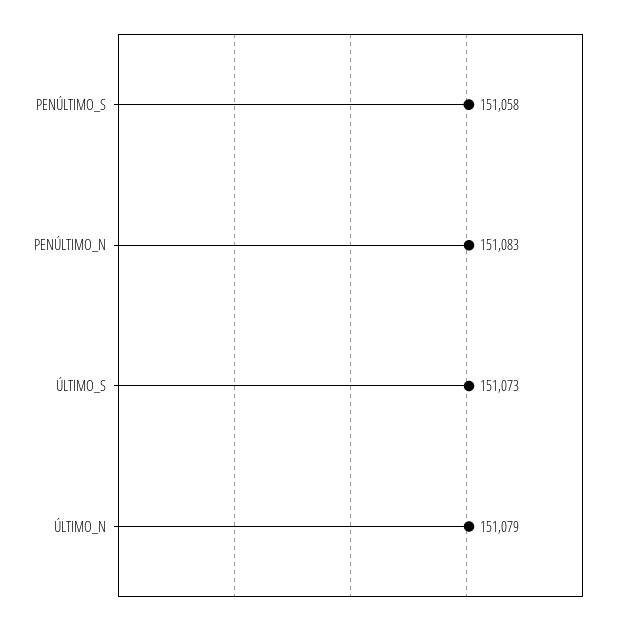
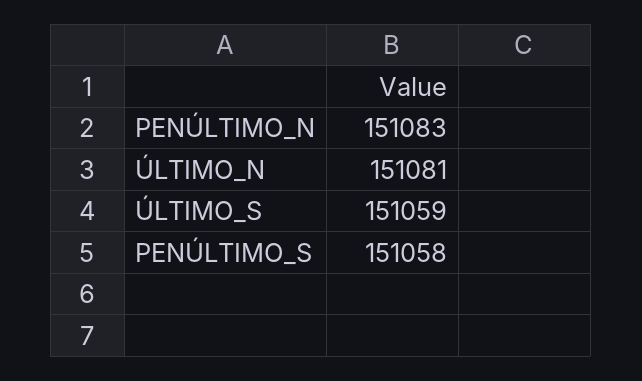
ÚLTIMO_S: 151073 -> 151059
ÚLTIMO_N: 151079 -> 151081

